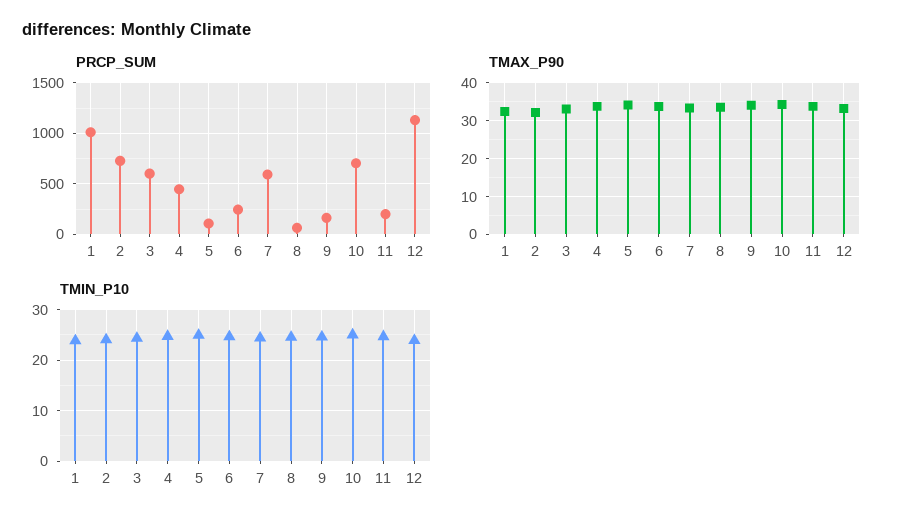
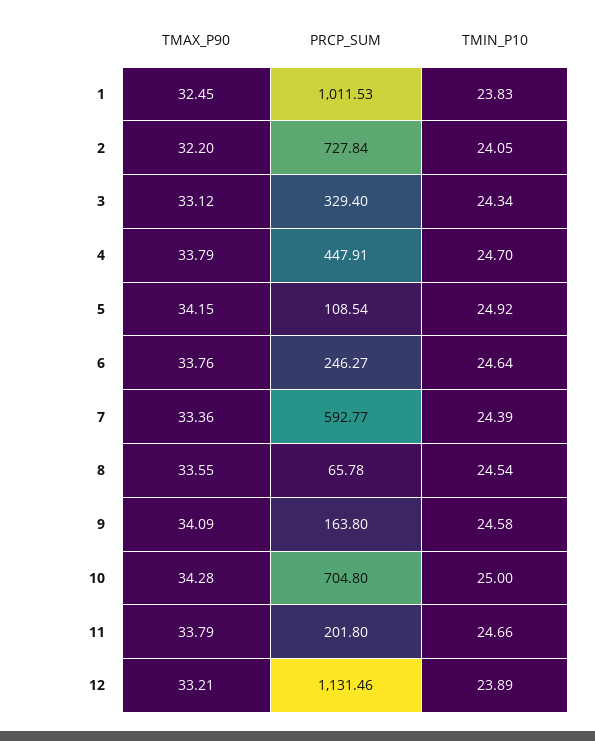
PRCP_SUM, 3: 600 -> 329.4

